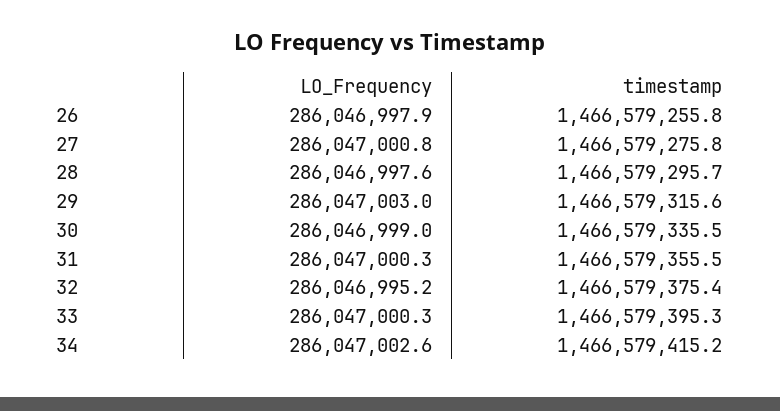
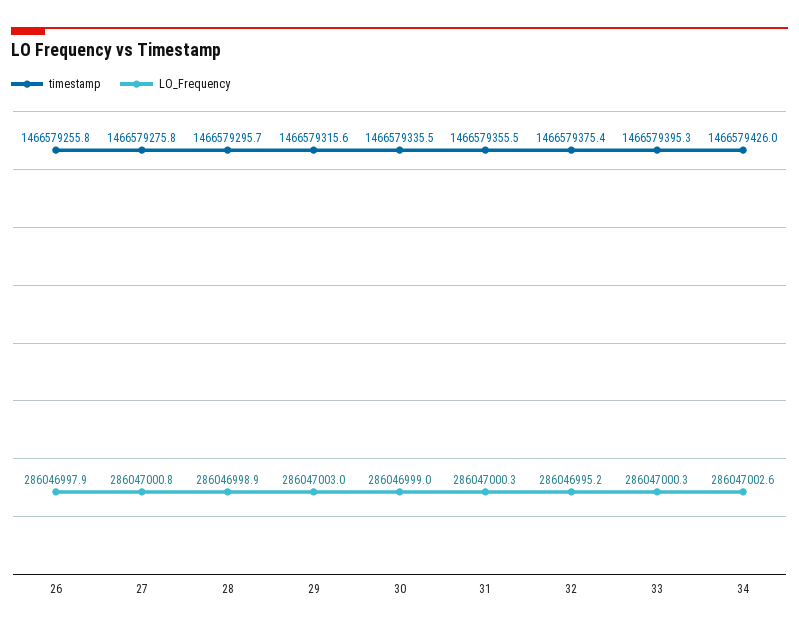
LO_Frequency, 28: 286046997.6 -> 286046998.9
timestamp, 34: 1466579415.2 -> 1466579426

